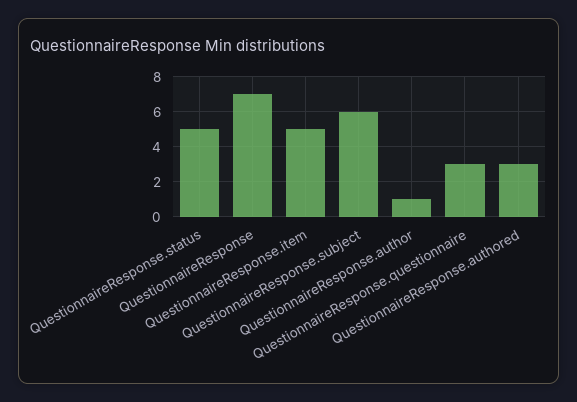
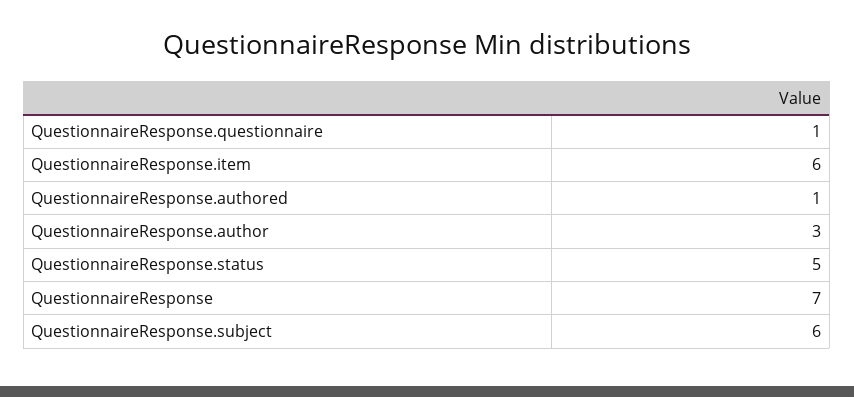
QuestionnaireResponse.item: 5 -> 6
QuestionnaireResponse.author: 1 -> 3
QuestionnaireResponse.questionnaire: 3 -> 1
QuestionnaireResponse.authored: 3 -> 1

